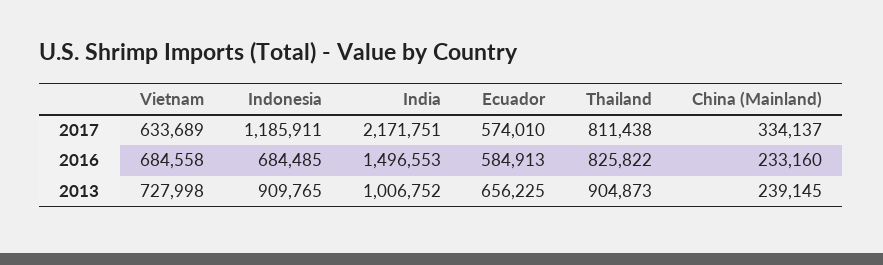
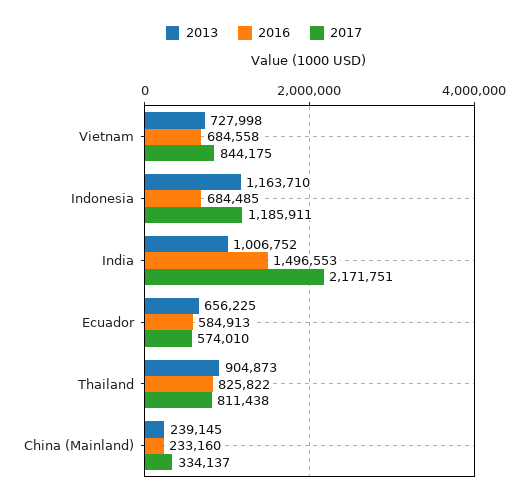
2017, Vietnam: 633689 -> 844175
2013, Indonesia: 909765 -> 1163710

